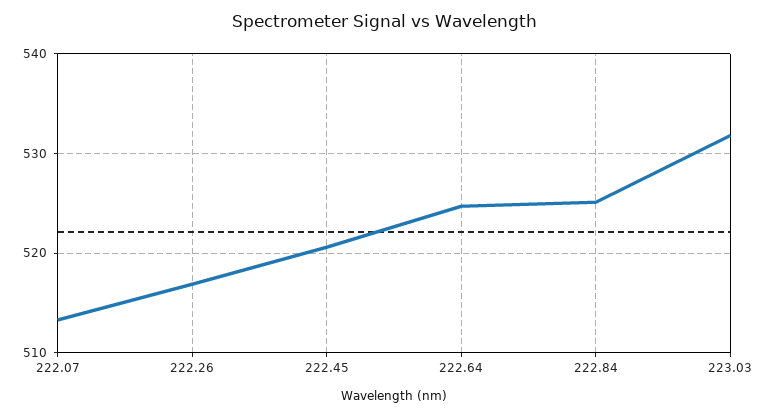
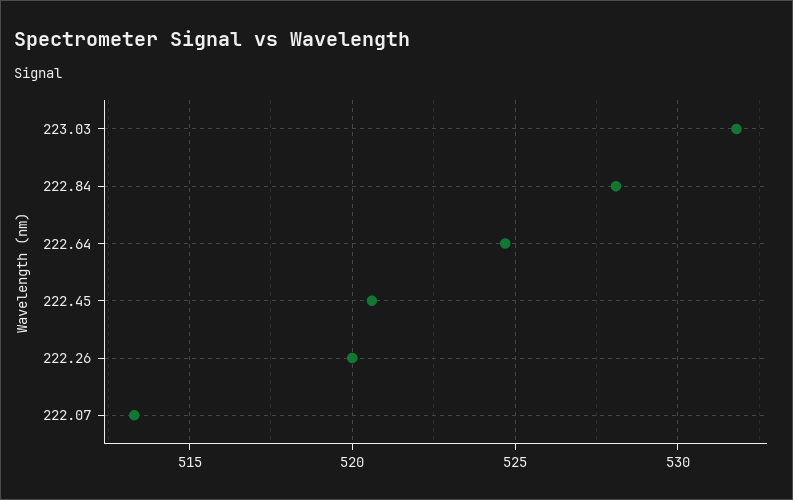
222.26: 517 -> 520
222.84: 525 -> 528

